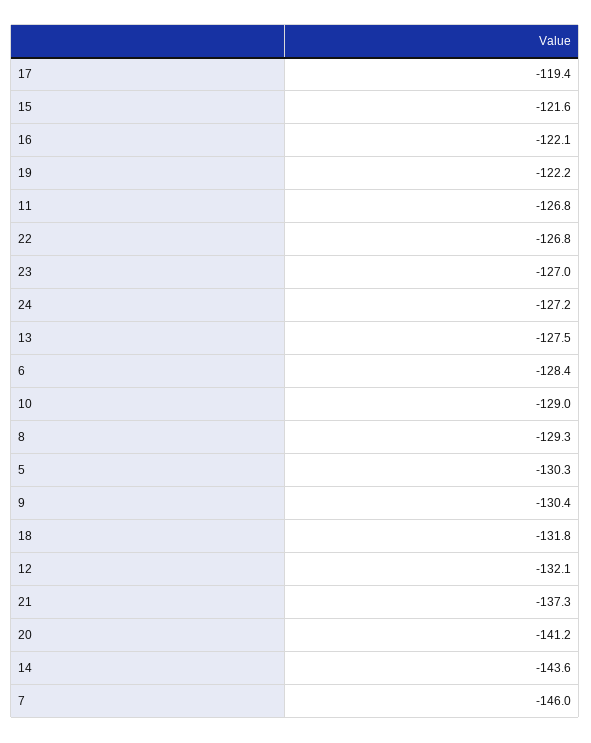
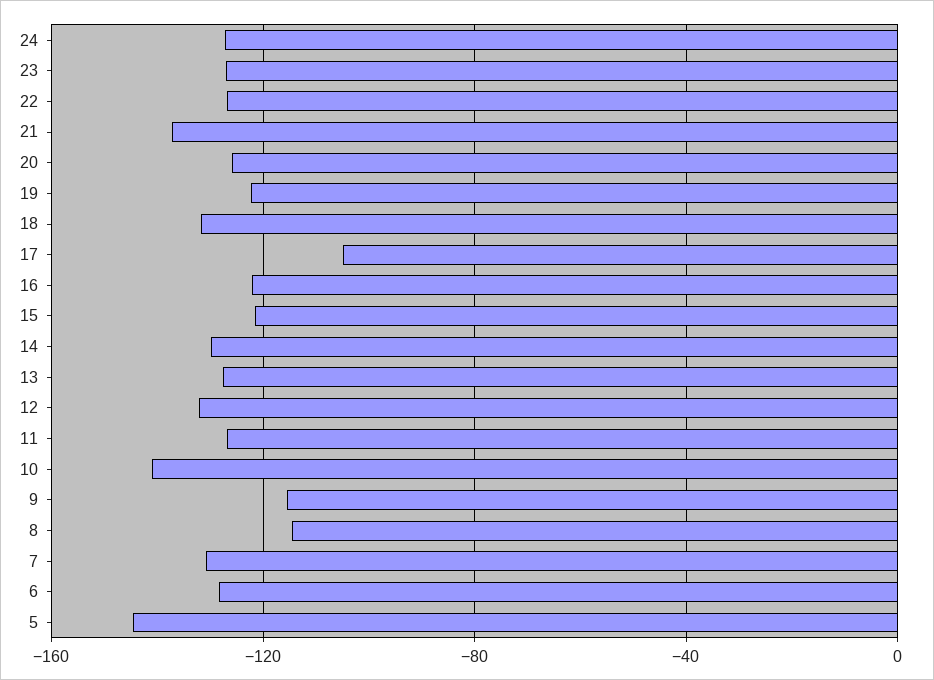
17: -119.4 -> -105
10: -129 -> -140
8: -129.3 -> -115
5: -130.3 -> -145
9: -130.4 -> -115
20: -141.2 -> -125
14: -143.6 -> -130
7: -146 -> -130

